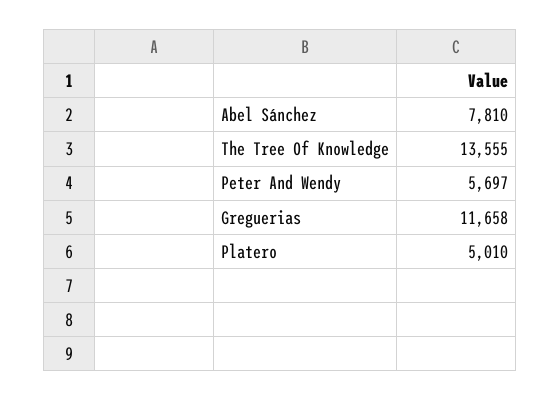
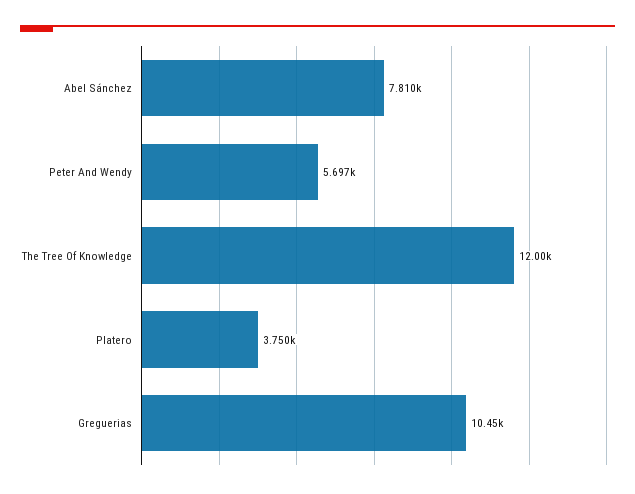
The Tree Of Knowledge: 13555 -> 12000
Greguerias: 11658 -> 10450
Platero: 5010 -> 3750

